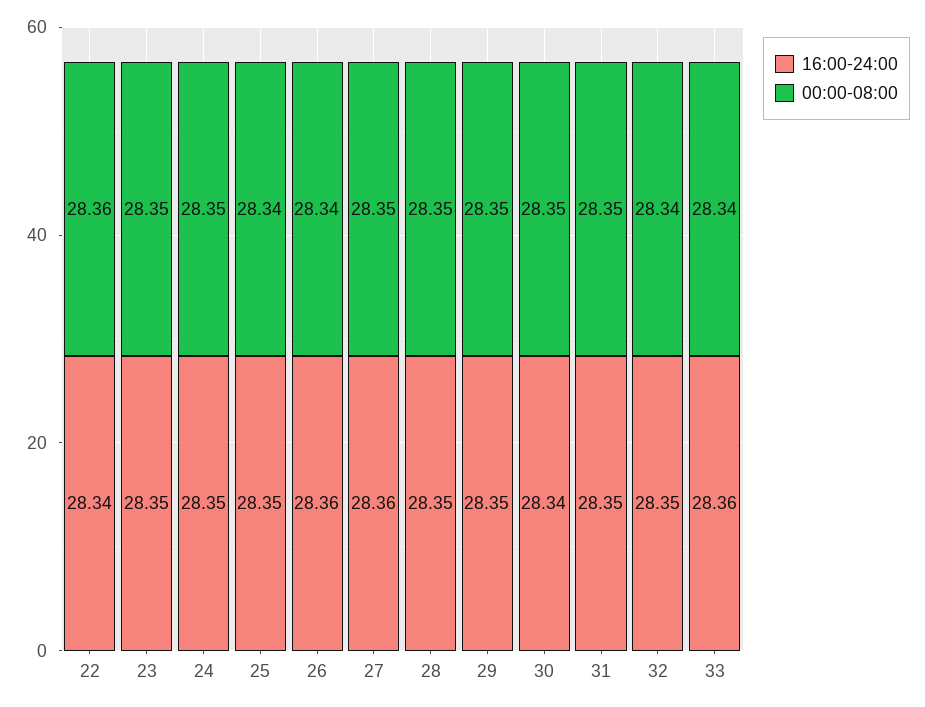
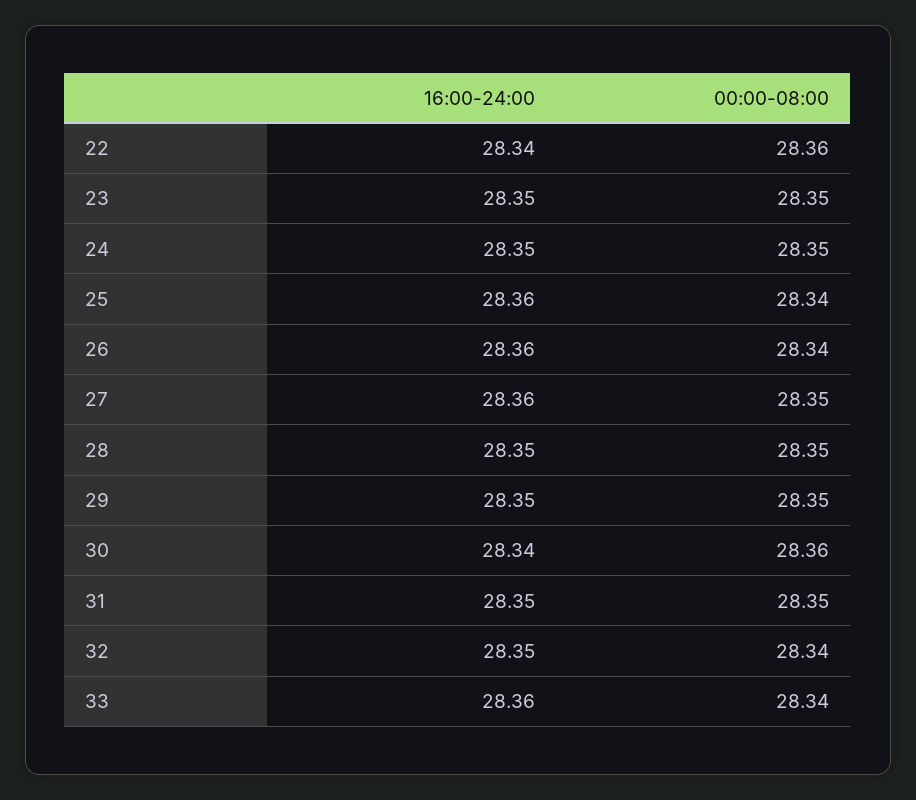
16:00-24:00, 25: 28.35 -> 28.36
00:00-08:00, 30: 28.35 -> 28.36

